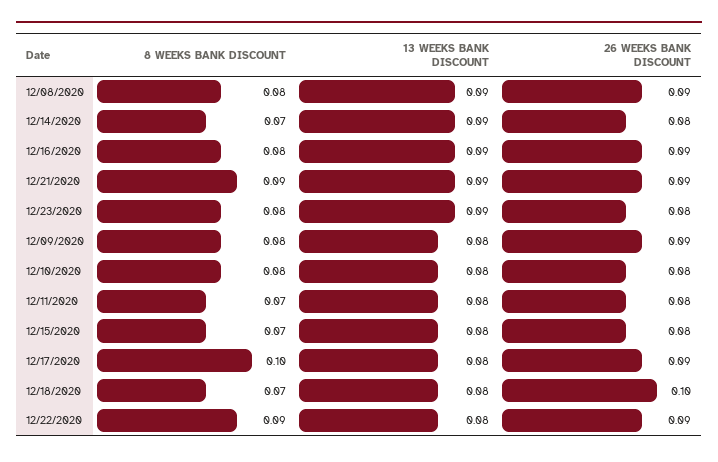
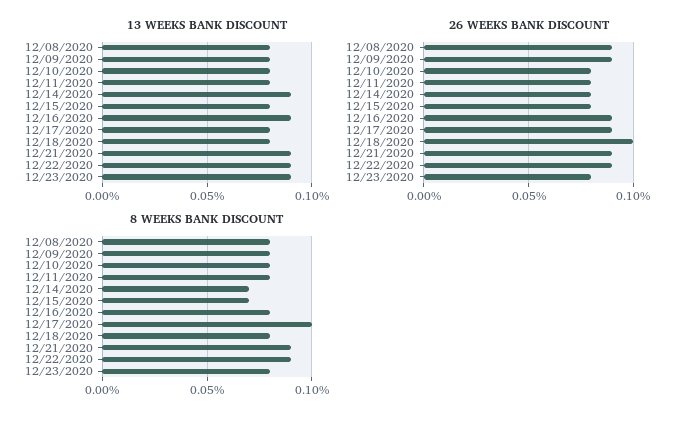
13 WEEKS BANK DISCOUNT, 12/08/2020: 0.09 -> 0.08
8 WEEKS BANK DISCOUNT, 12/11/2020: 0.07 -> 0.08
8 WEEKS BANK DISCOUNT, 12/18/2020: 0.07 -> 0.08
13 WEEKS BANK DISCOUNT, 12/22/2020: 0.08 -> 0.09

